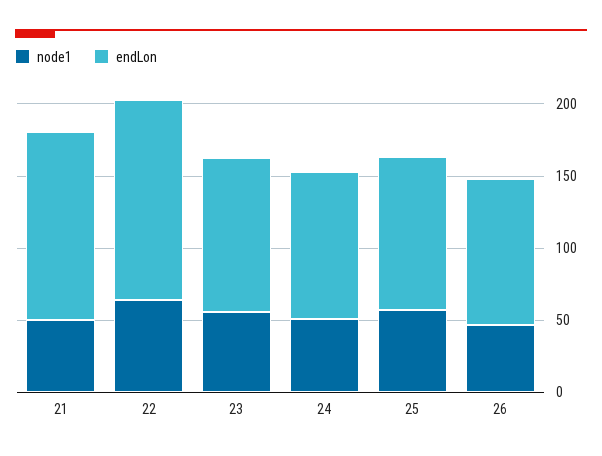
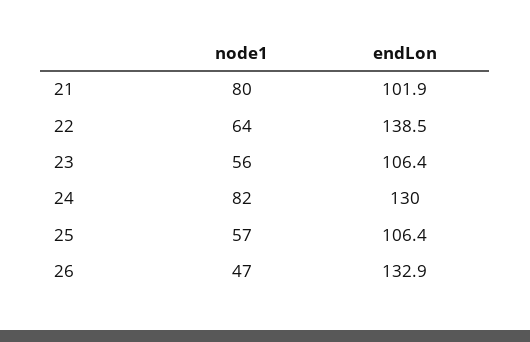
node1, 21: 50 -> 80
endLon, 21: 130 -> 101.9
node1, 24: 50 -> 82
endLon, 24: 100 -> 130
endLon, 26: 100 -> 132.9

